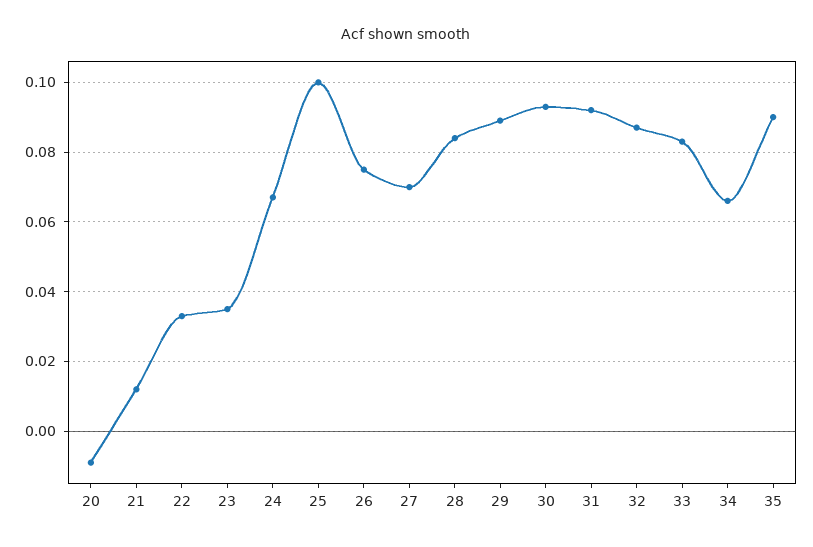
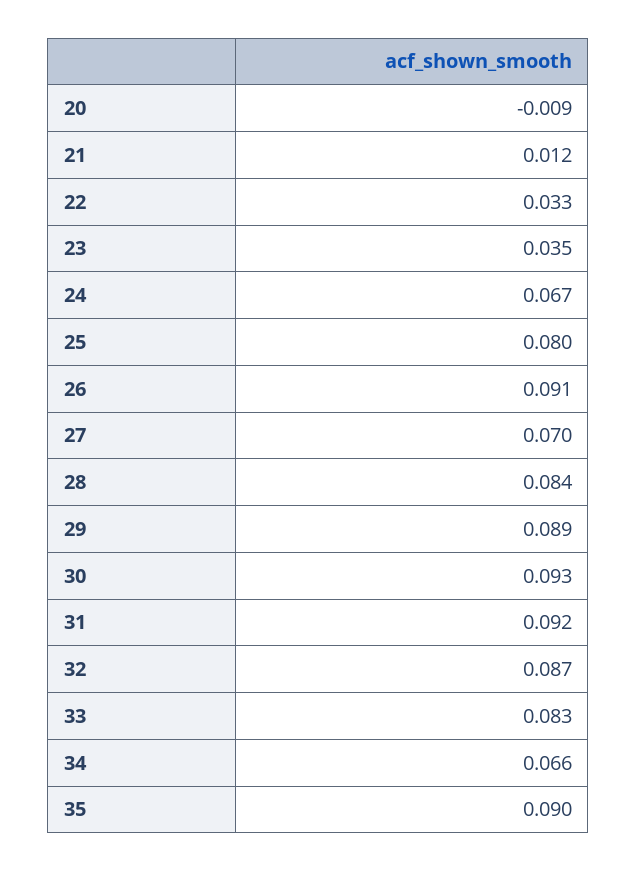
25: 0.1 -> 0.08
26: 0.075 -> 0.091

